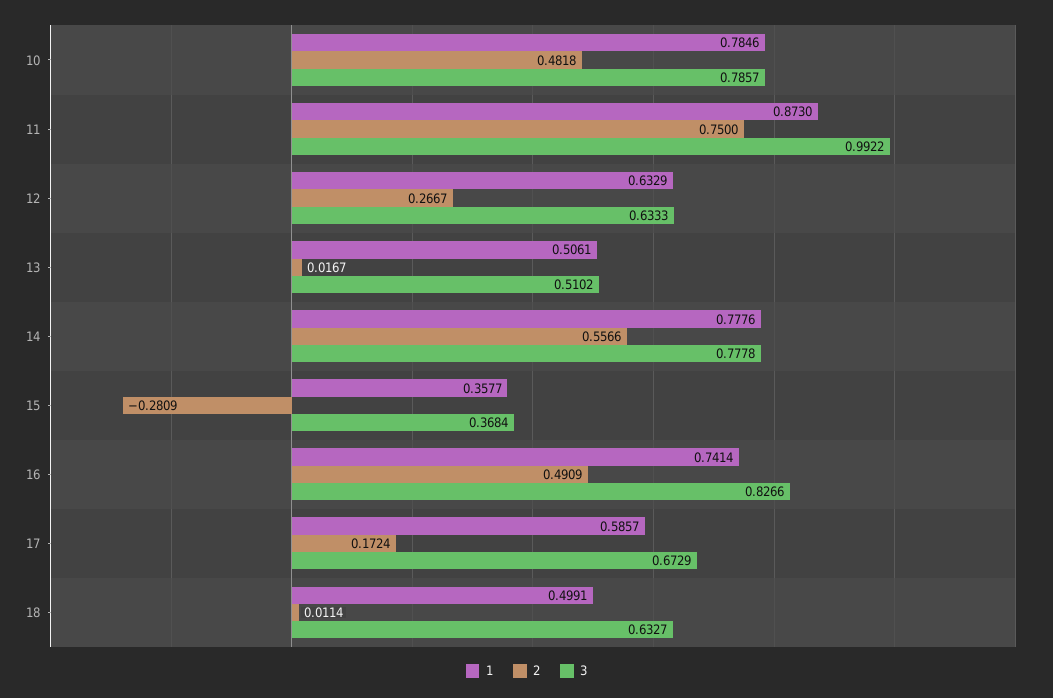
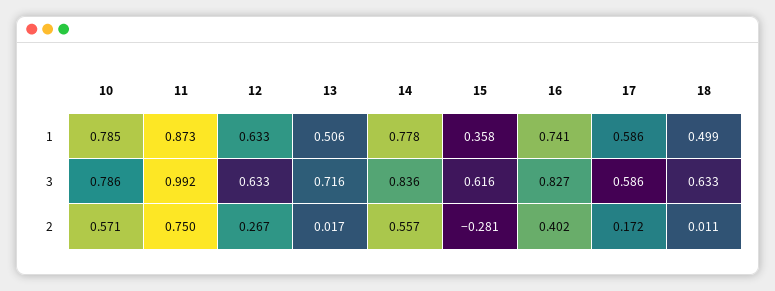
2, 10: 0.4818 -> 0.571
3, 13: 0.5102 -> 0.716
3, 14: 0.7778 -> 0.836
3, 15: 0.3684 -> 0.616
2, 16: 0.4909 -> 0.402
3, 17: 0.6729 -> 0.586

